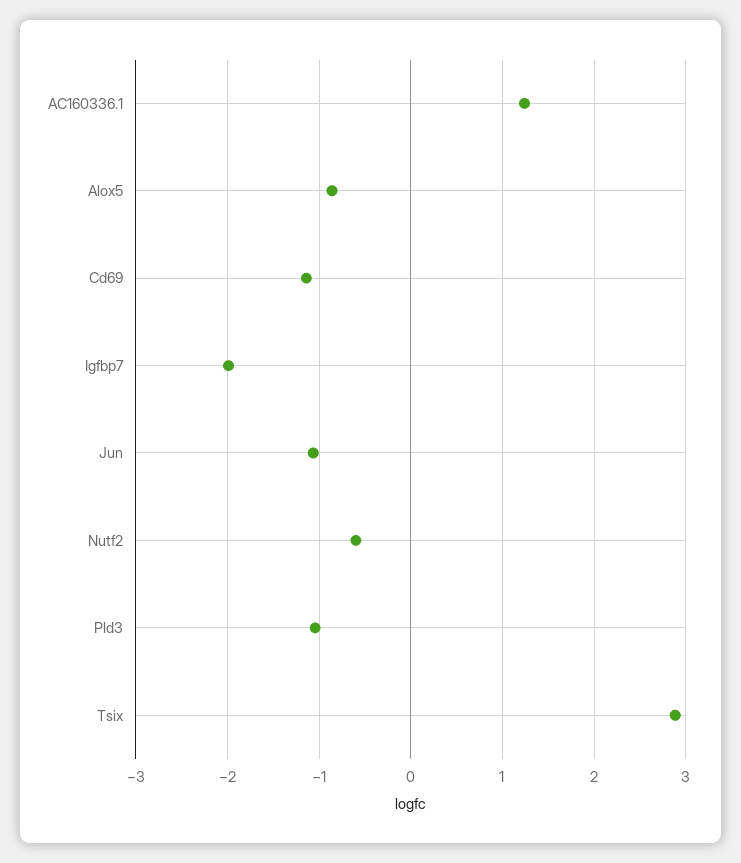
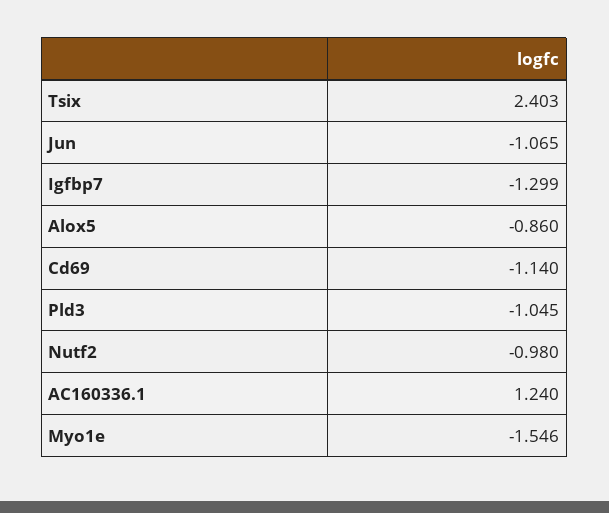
Igfbp7: -2 -> -1.299
Nutf2: -0.6 -> -0.98
Tsix: 2.9 -> 2.403
Myo1e: none -> -1.546

